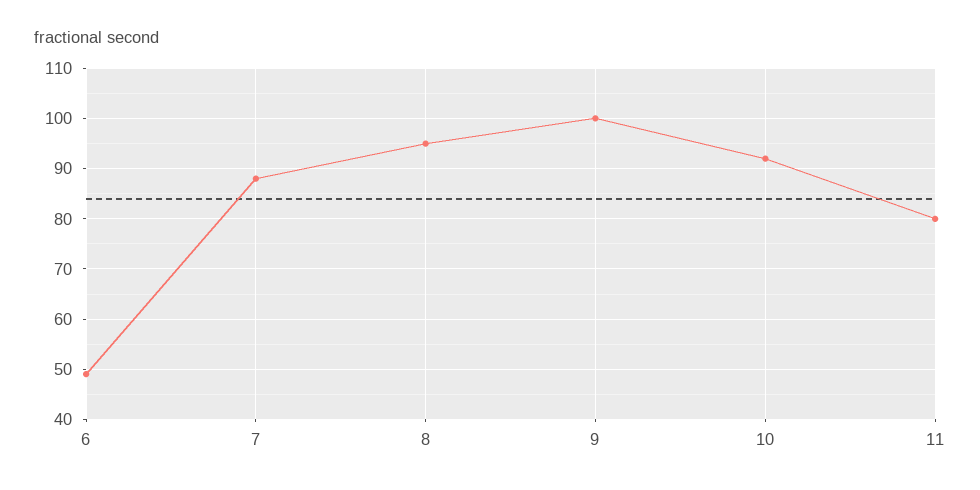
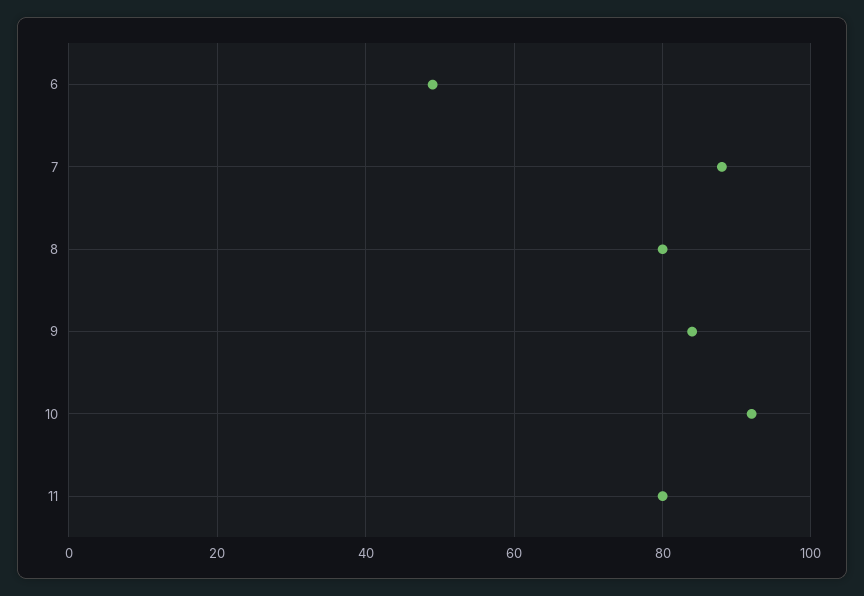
8: 95 -> 80
9: 100 -> 85

